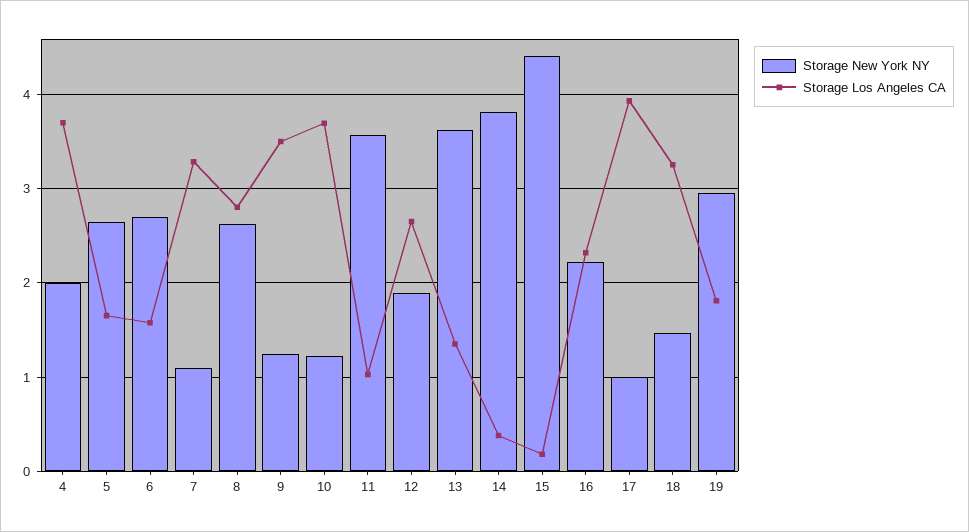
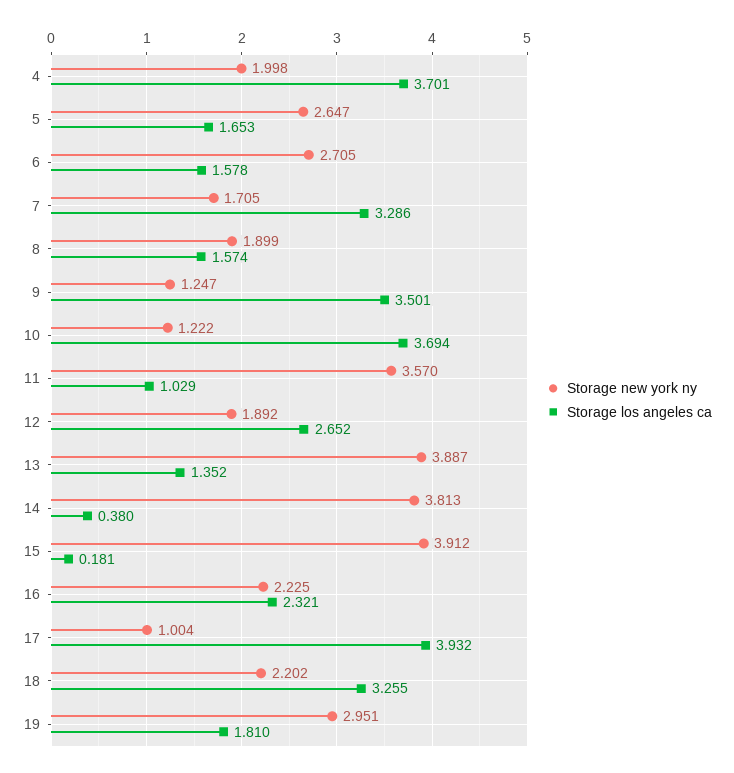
Storage New York NY, 7: 1.1 -> 1.705
Storage New York NY, 8: 2.6 -> 1.899
Storage Los Angeles CA, 8: 2.8 -> 1.574
Storage New York NY, 13: 3.6 -> 3.887
Storage New York NY, 15: 4.4 -> 3.912
Storage New York NY, 18: 1.5 -> 2.202

